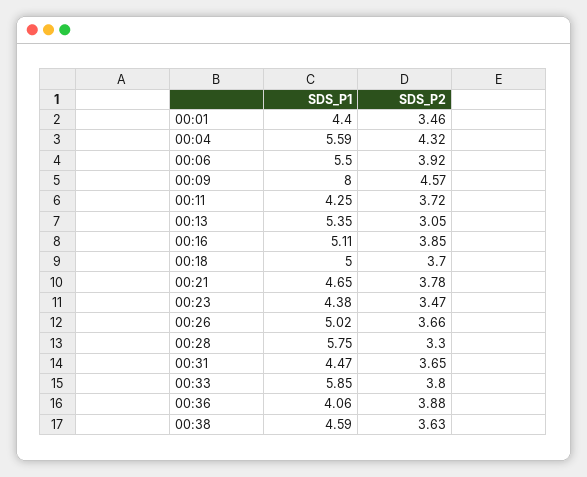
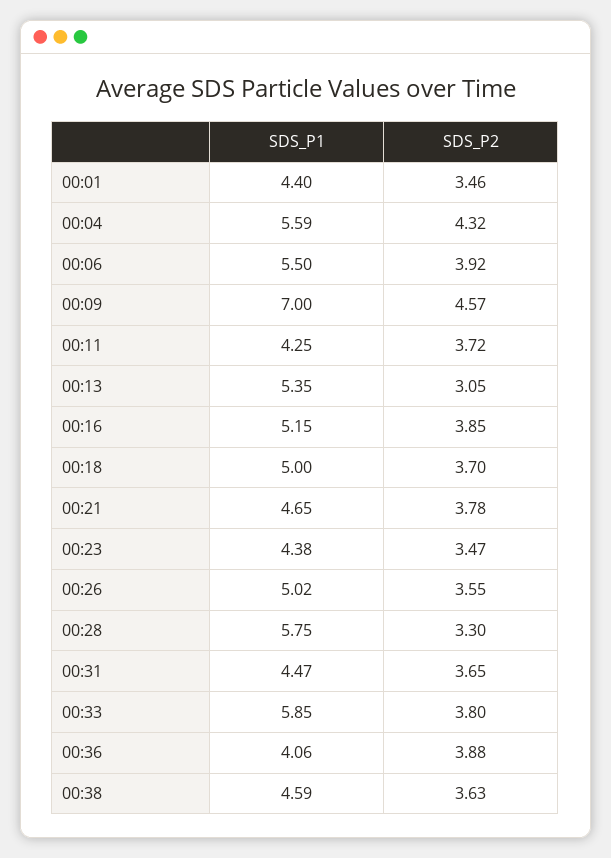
SDS_P1, 00:09: 8 -> 7
SDS_P1, 00:16: 5.11 -> 5.15
SDS_P2, 00:26: 3.66 -> 3.55

